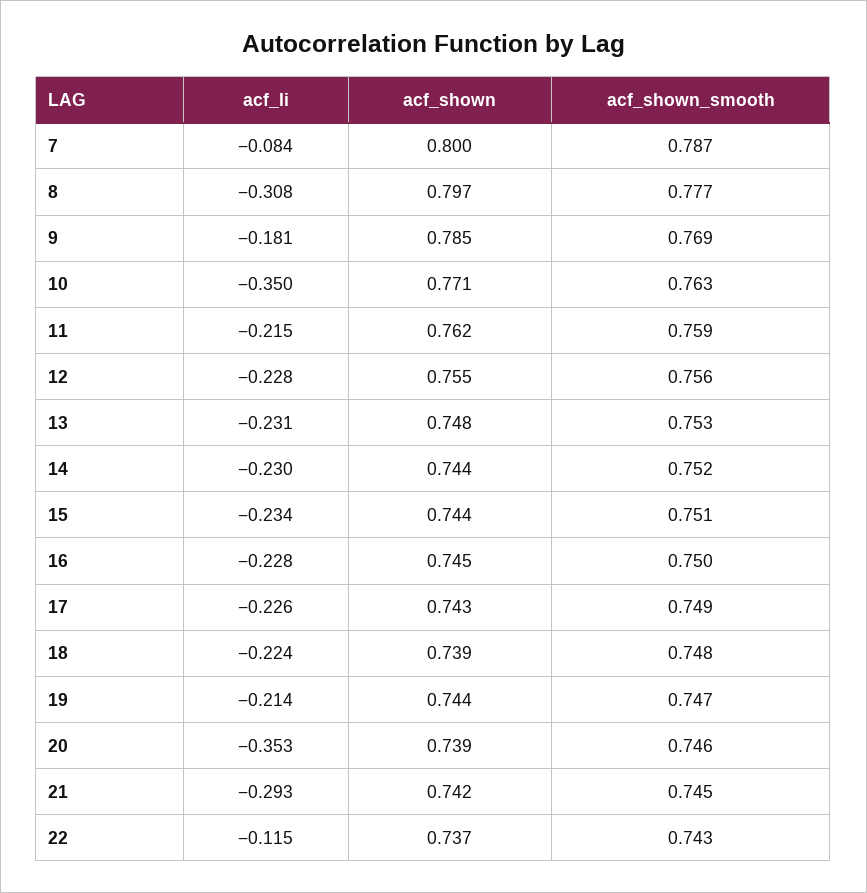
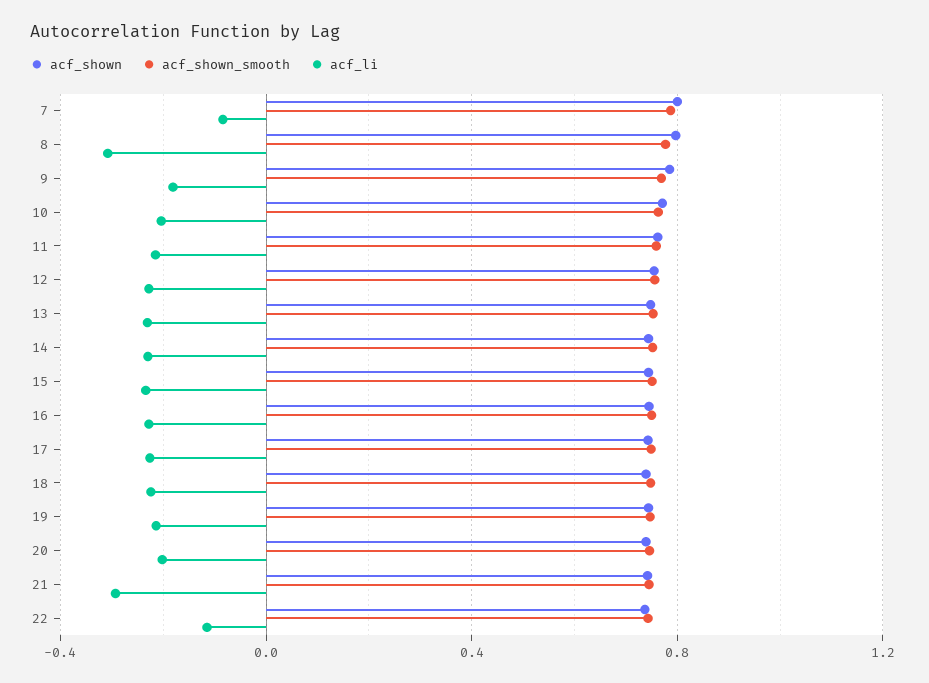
acf_li, 10: -0.35 -> -0.2
acf_li, 20: -0.353 -> -0.2

